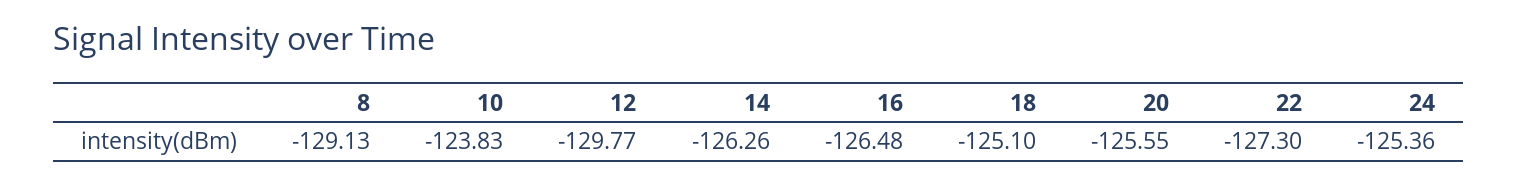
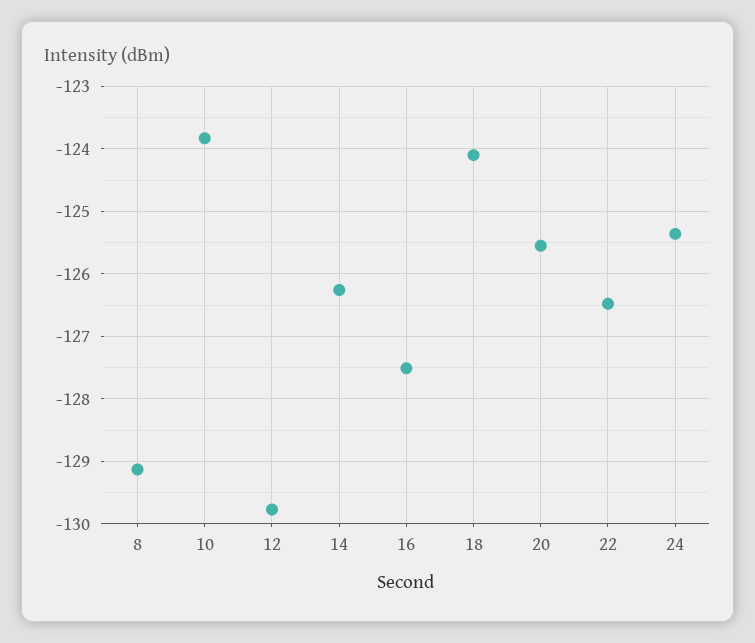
16: -126.48 -> -127.5
18: -125.1 -> -124.1
22: -127.3 -> -126.5

